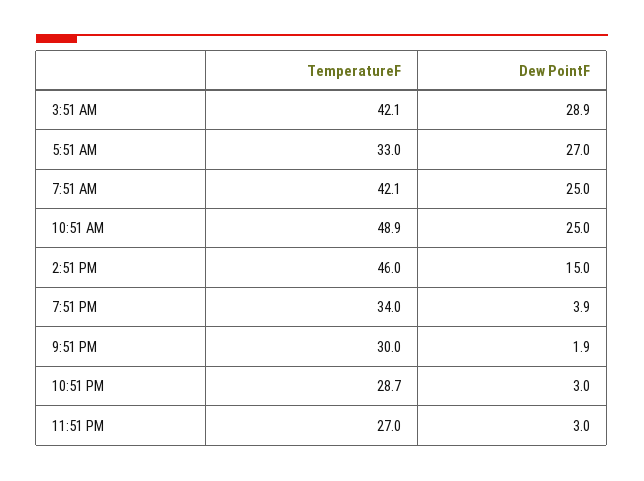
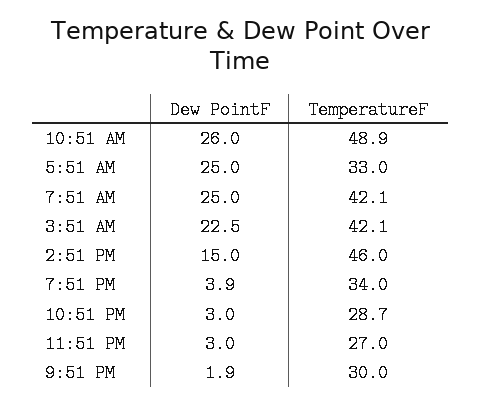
Dew PointF, 3:51 AM: 28.9 -> 22.5
Dew PointF, 5:51 AM: 27 -> 25
Dew PointF, 10:51 AM: 25 -> 26

